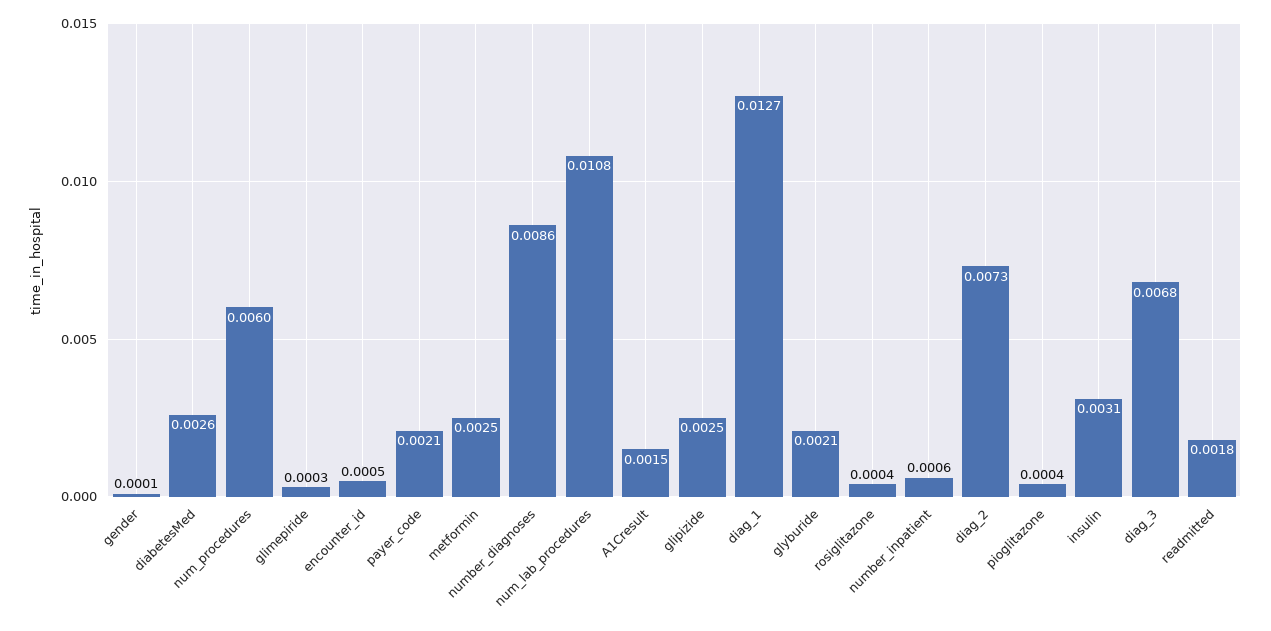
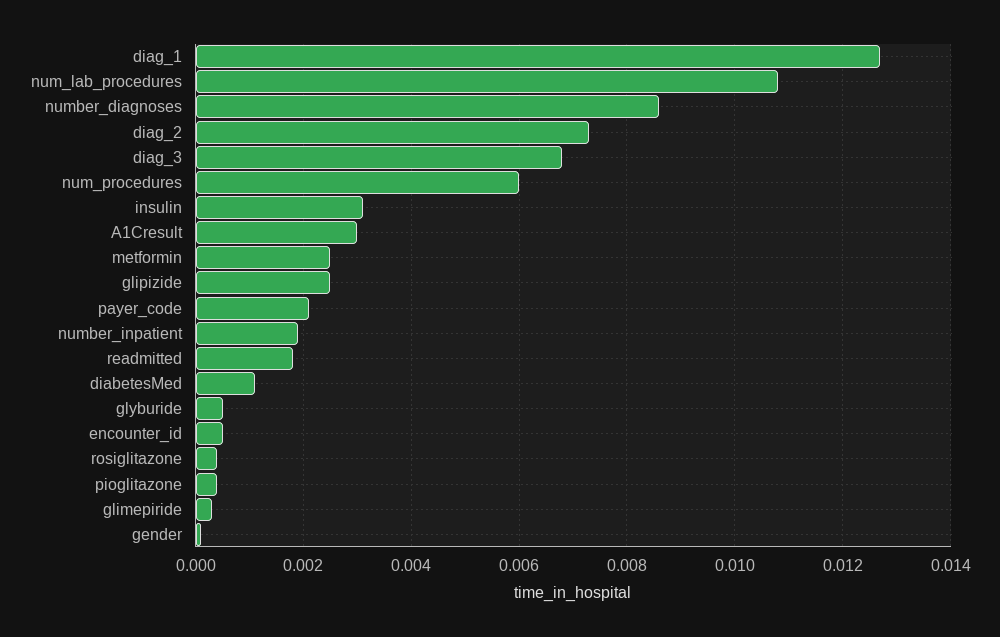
diabetesMed: 0.0026 -> 0.001
A1Cresult: 0.0015 -> 0.003
glyburide: 0.0021 -> 0.0005
number_inpatient: 0.0006 -> 0.002

